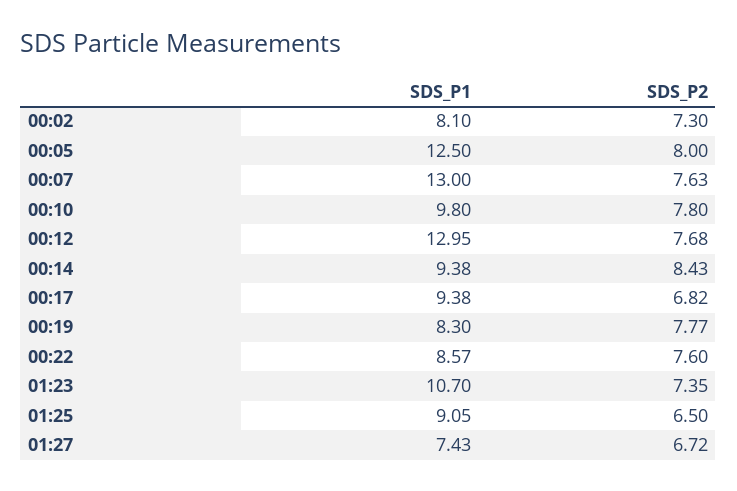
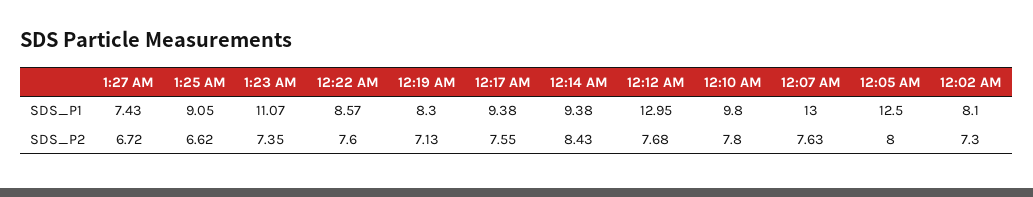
SDS_P2, 00:17: 6.82 -> 7.55
SDS_P2, 00:19: 7.77 -> 7.13
SDS_P1, 01:23: 10.7 -> 11.07
SDS_P2, 01:25: 6.5 -> 6.62

